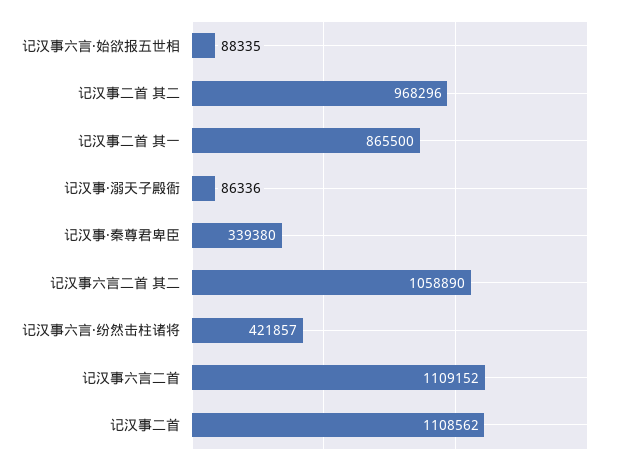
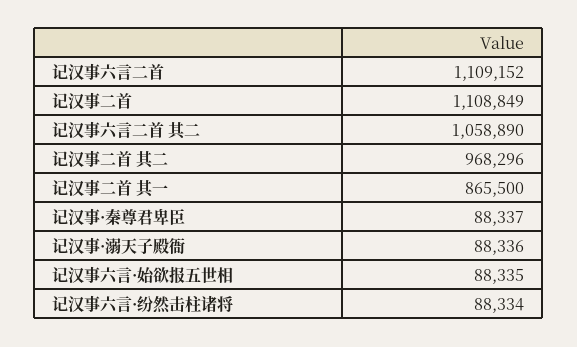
记汉事·溺天子殿衙: 86336 -> 88336
记汉事·秦尊君卑臣: 339380 -> 88337
记汉事六言·纷然击柱诸将: 421857 -> 88334
记汉事二首: 1108562 -> 1108849

